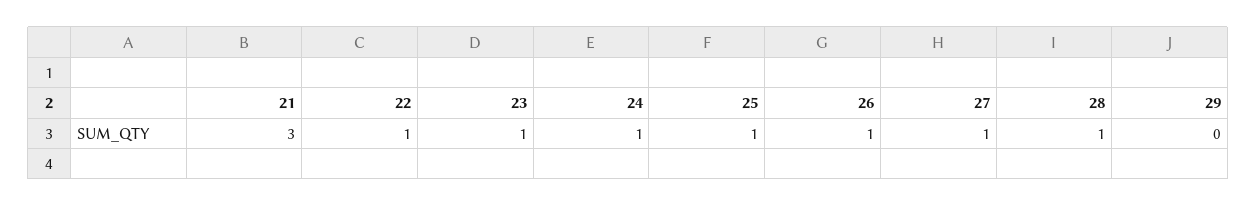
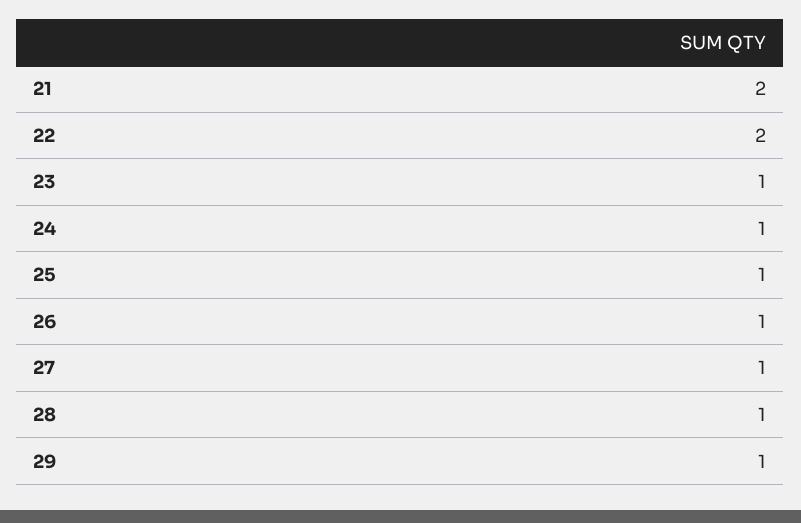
21: 3 -> 2
22: 1 -> 2
29: 0 -> 1

